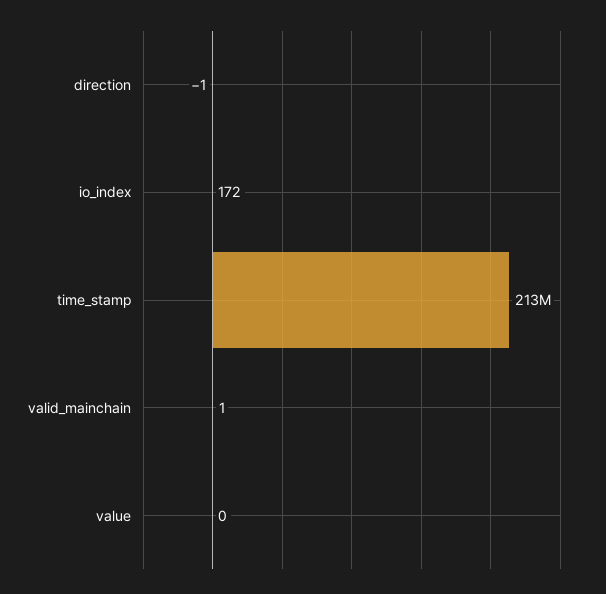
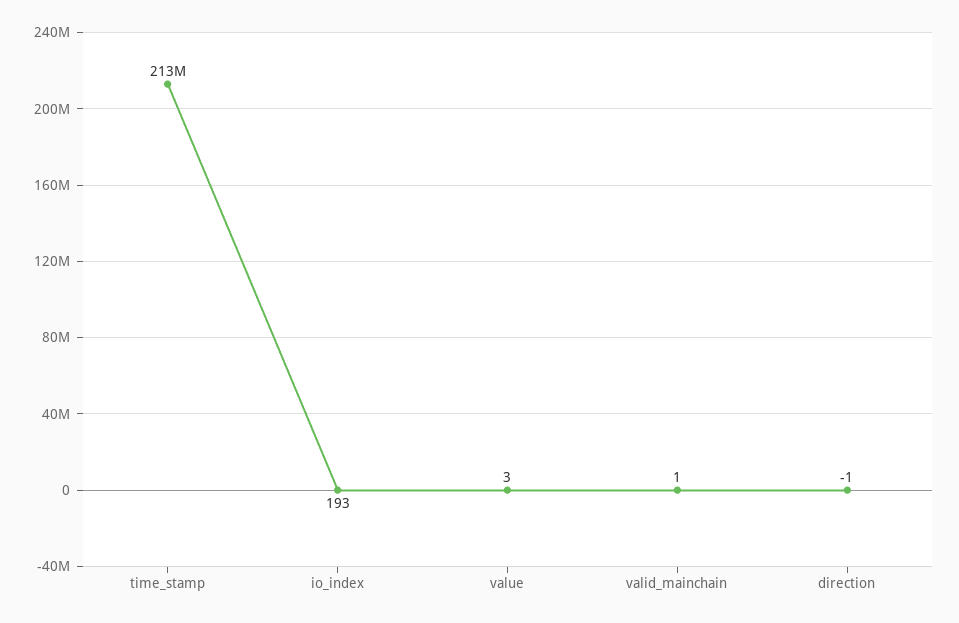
io_index: 172 -> 193
value: 0 -> 3

